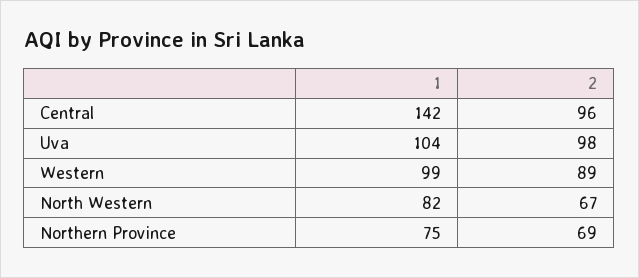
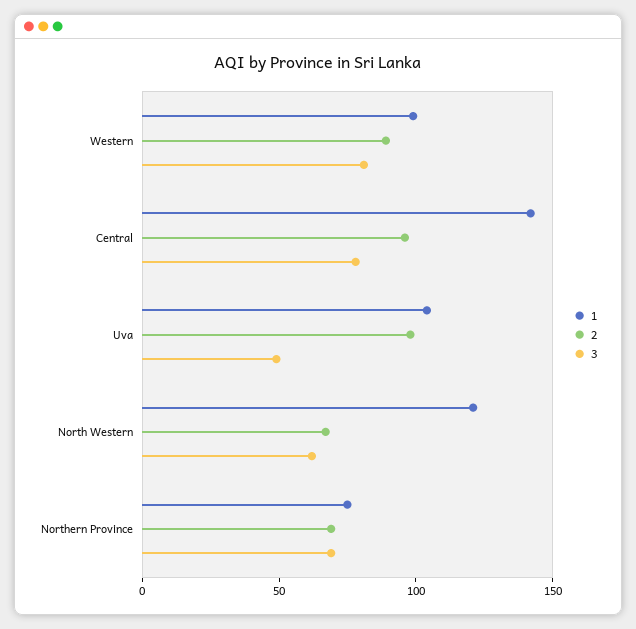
1, North Western: 82 -> 120
3, Western: none -> 80
3, Central: none -> 80
3, Uva: none -> 50
3, North Western: none -> 60
3, Northern Province: none -> 70

